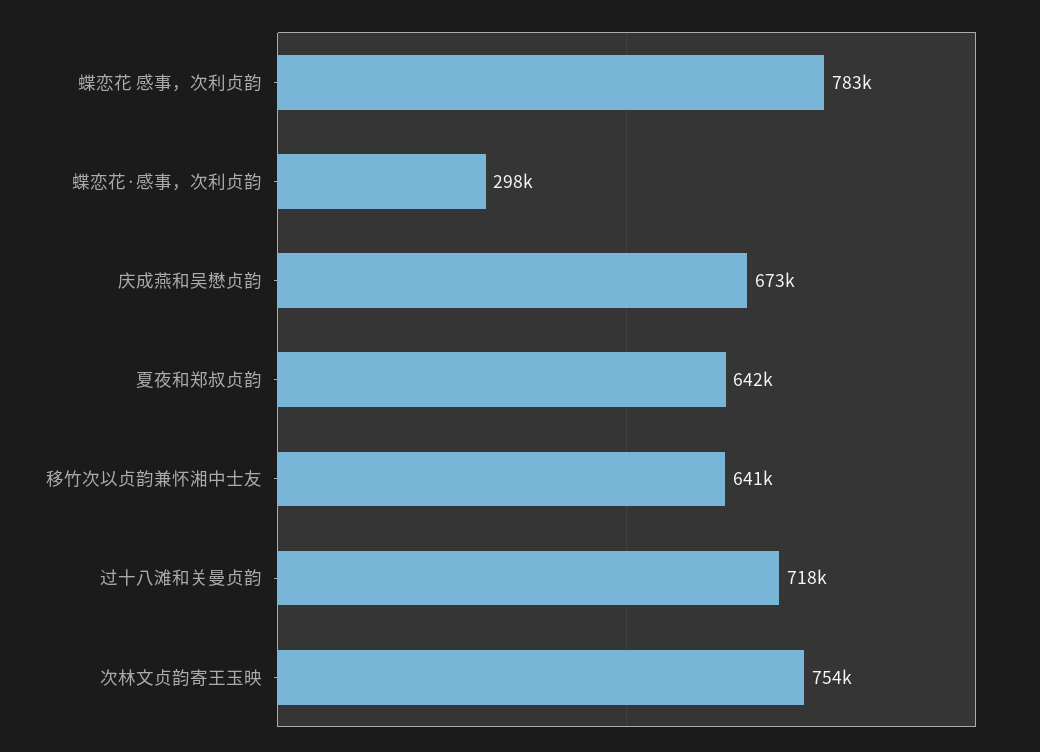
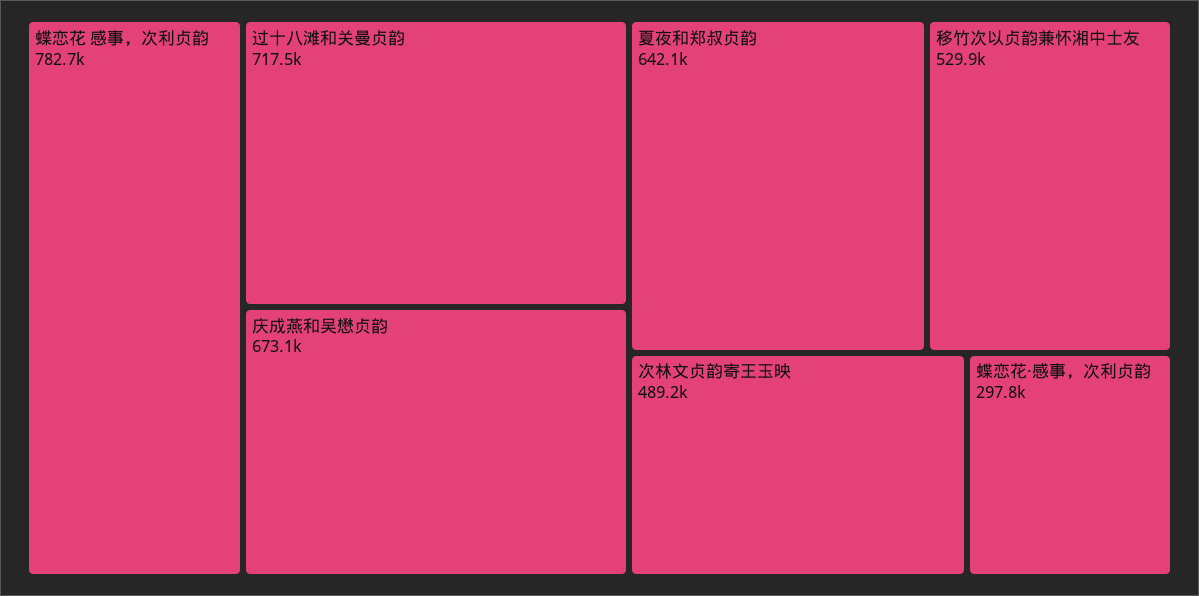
移竹次以贞韵兼怀湘中士友: 641000 -> 529900
次林文贞韵寄王玉映: 754000 -> 489200

